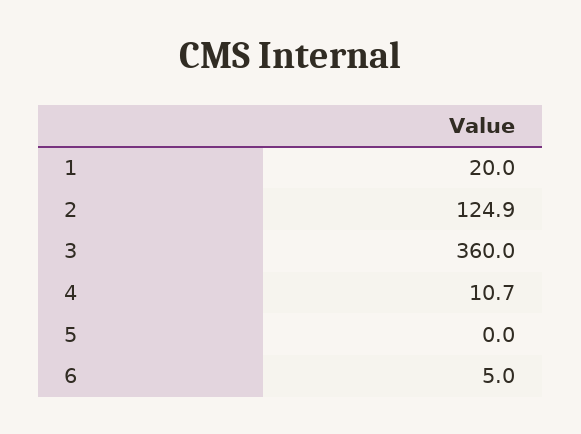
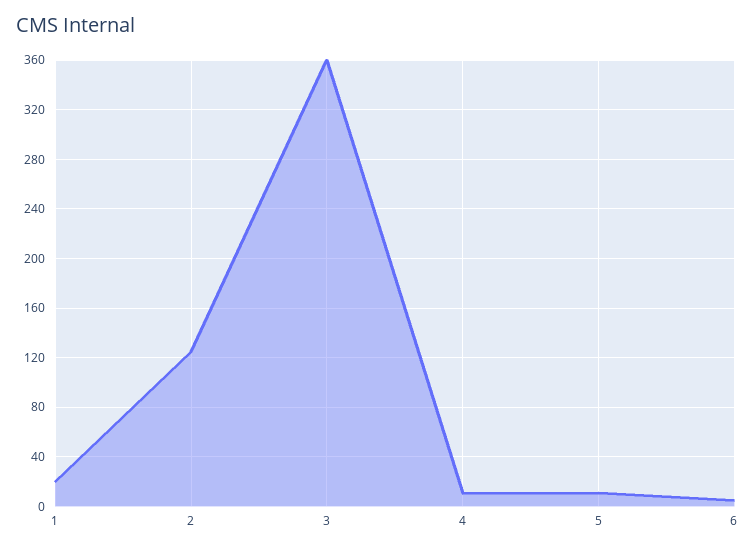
5: 0 -> 10

